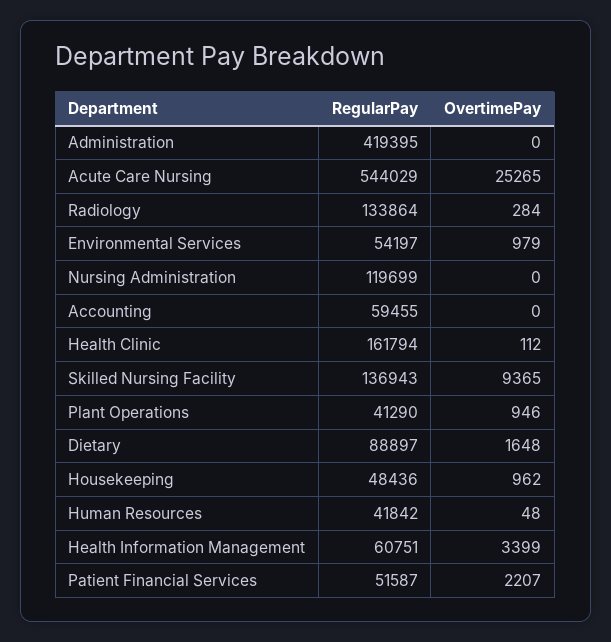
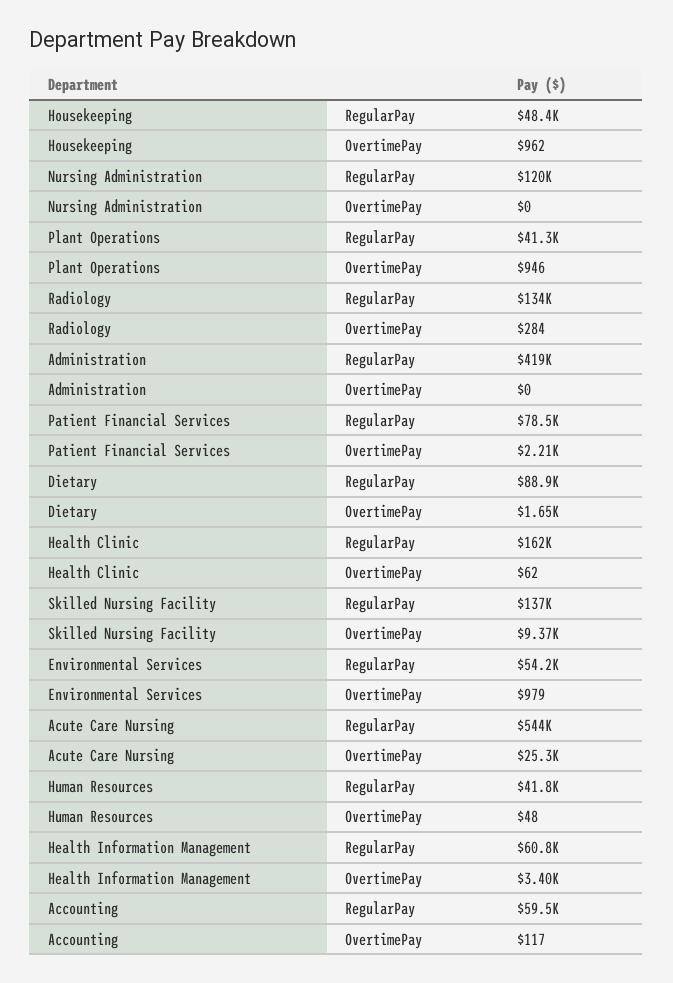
OvertimePay, Accounting: 0 -> 117
OvertimePay, Health Clinic: 112 -> 62
RegularPay, Patient Financial Services: 51587 -> 78500

